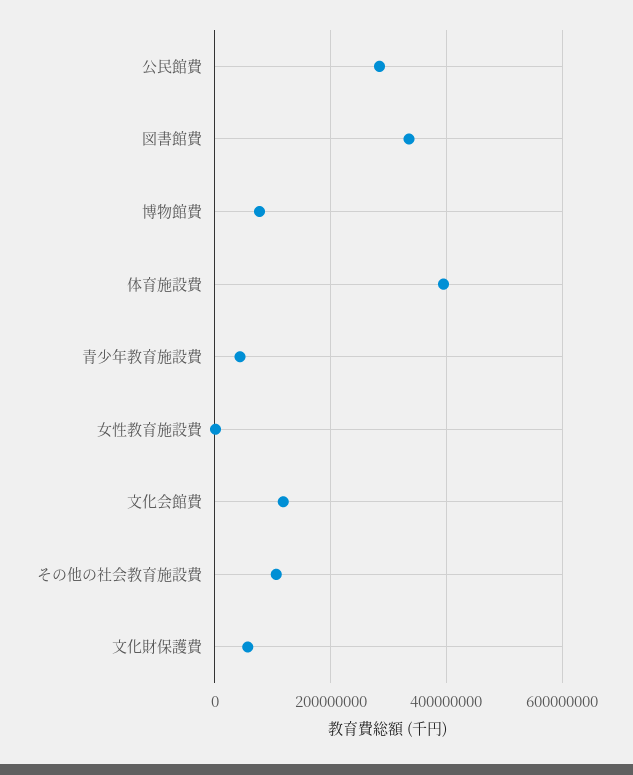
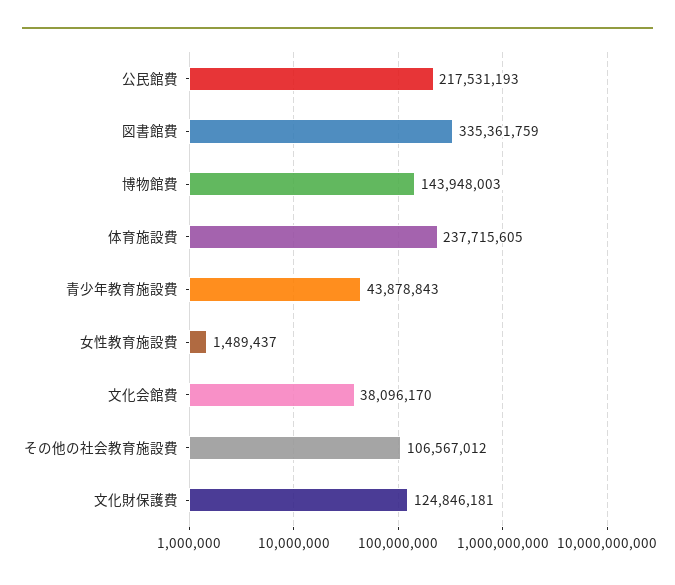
公民館費: 280000000 -> 217531193
博物館費: 80000000 -> 143948003
体育施設費: 400000000 -> 237715605
文化会館費: 120000000 -> 38096170
文化財保護費: 60000000 -> 124846181

